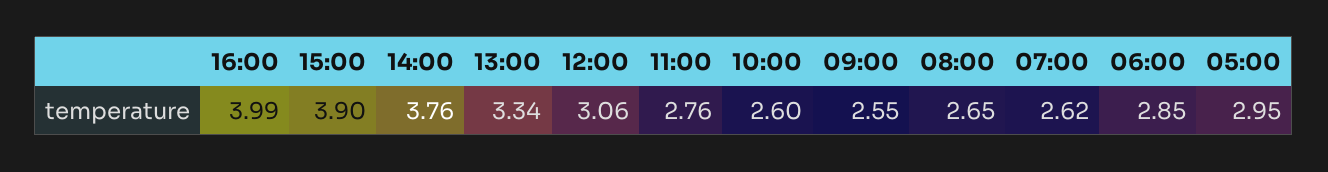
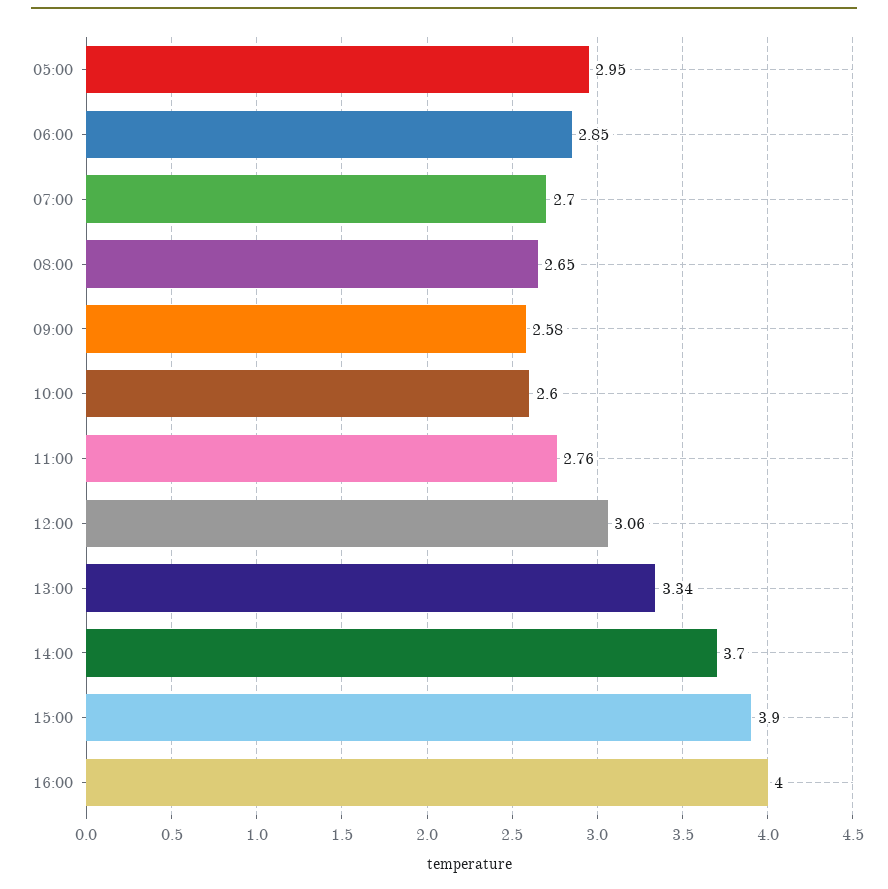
16:00: 3.99 -> 4
14:00: 3.76 -> 3.7
09:00: 2.55 -> 2.58
07:00: 2.62 -> 2.7

